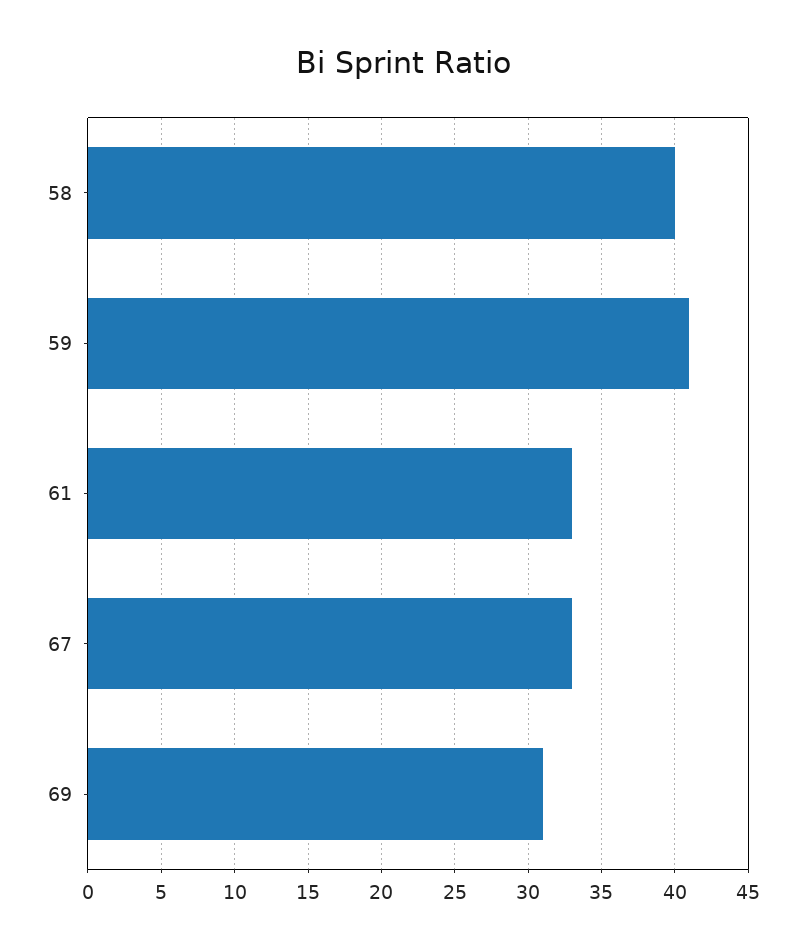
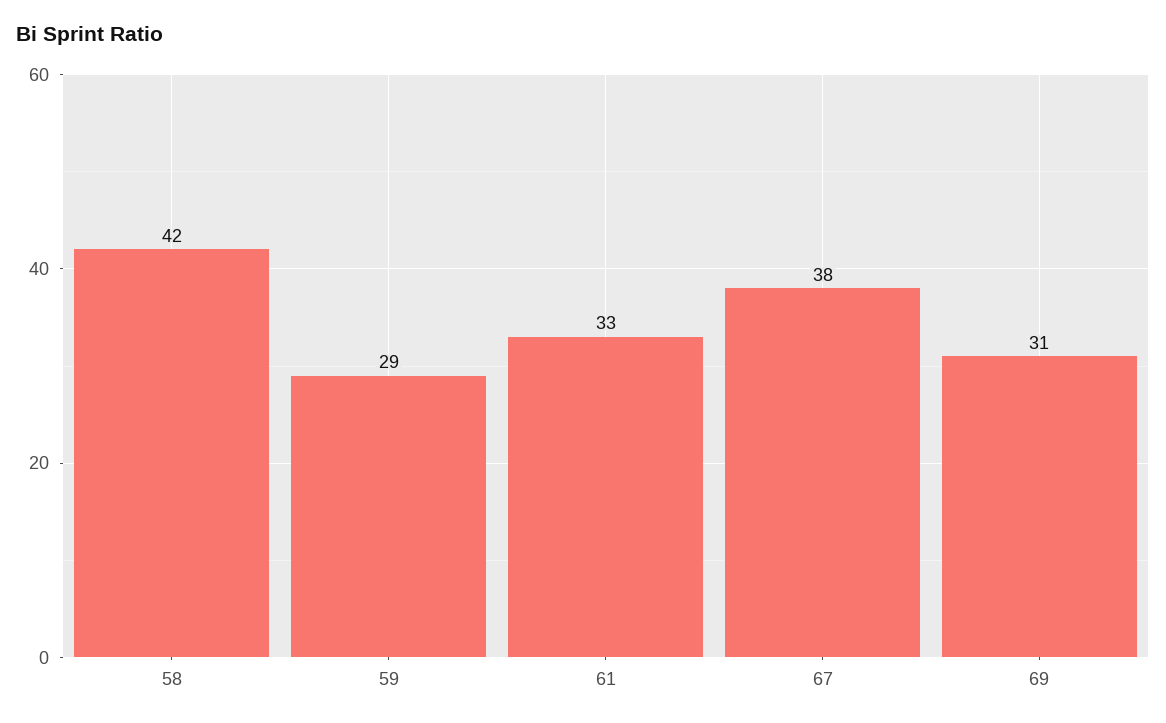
58: 40 -> 42
59: 41 -> 29
67: 33 -> 38

